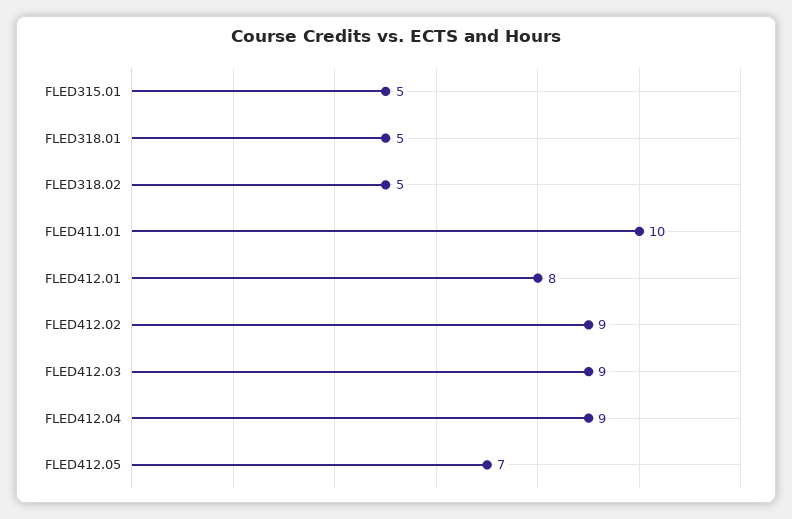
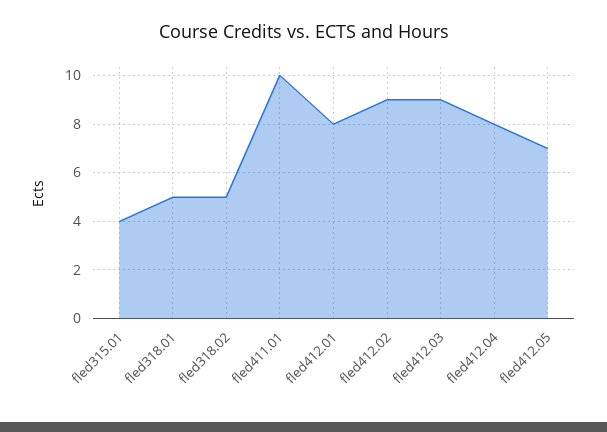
FLED315.01: 5 -> 4
FLED412.04: 9 -> 8

